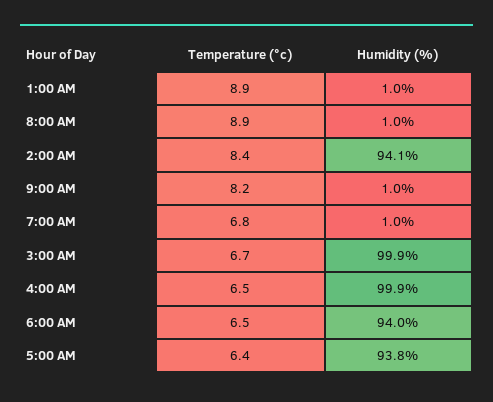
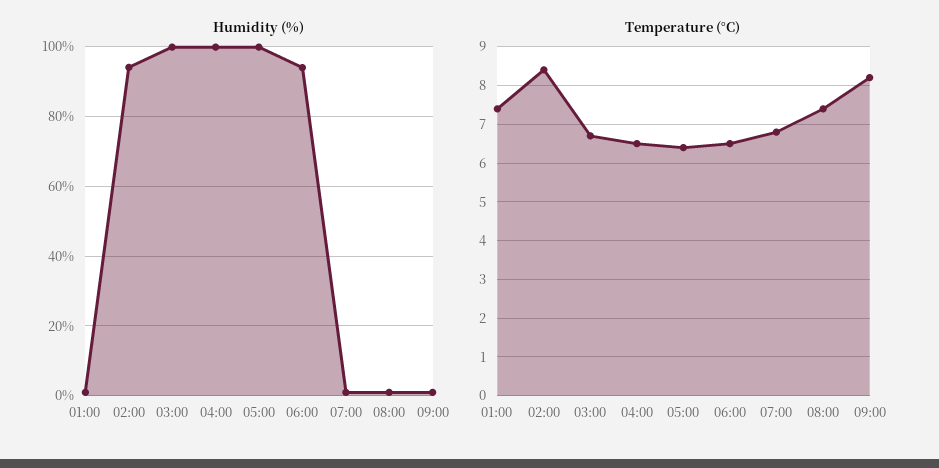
Temperature (°c), 1:00 AM: 8.9 -> 7.5
Temperature (°c), 8:00 AM: 8.9 -> 7.5
Humidity (%), 5:00 AM: 93.8 -> 100

